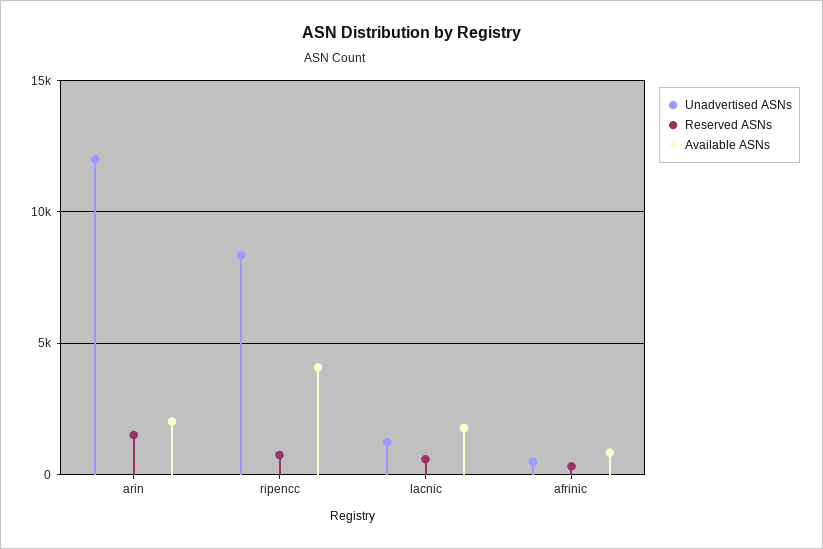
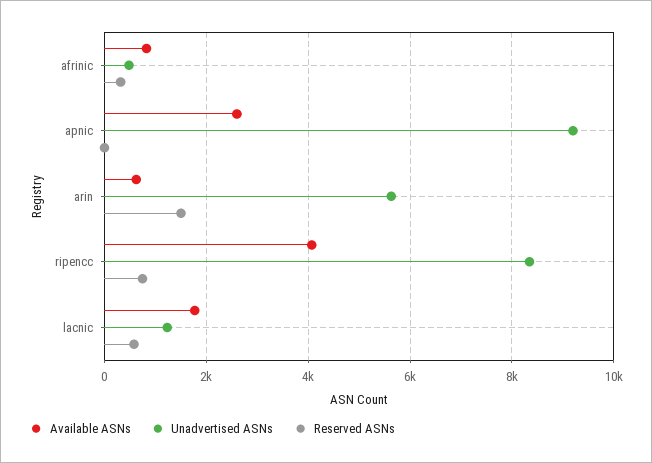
Unadvertised ASNs, arin: 12000 -> 5600
Available ASNs, arin: 2000 -> 600
Available ASNs, apnic: none -> 2600
Unadvertised ASNs, apnic: none -> 9200
Reserved ASNs, apnic: none -> 0

